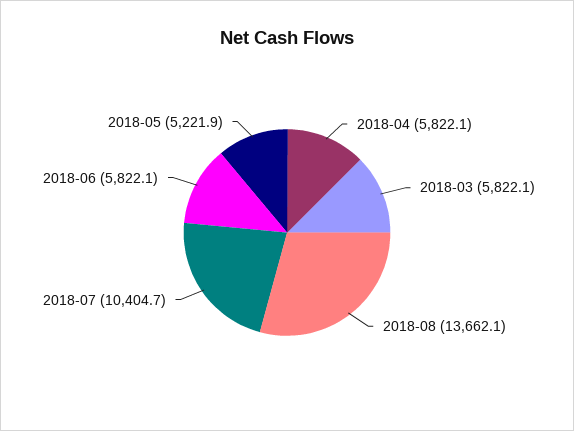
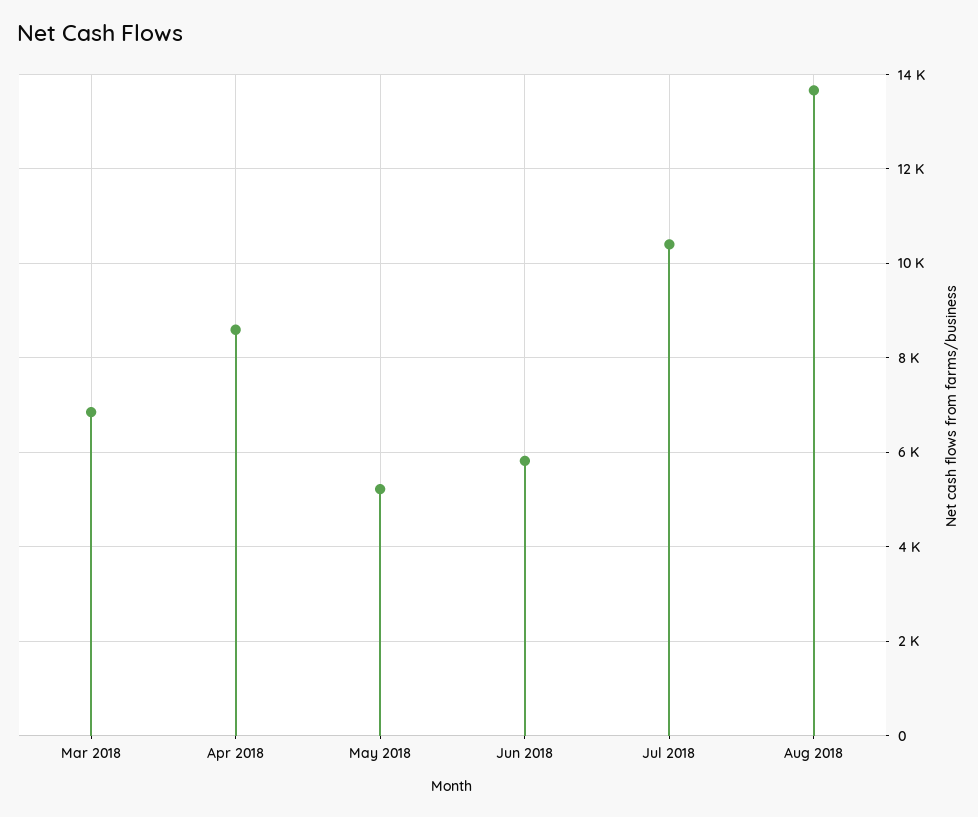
2018-04: 5822.1 -> 8600
2018-03: 5822.1 -> 6800

